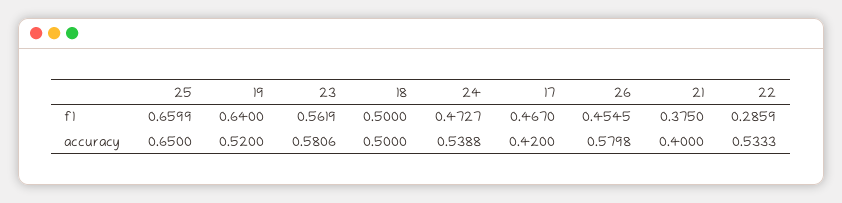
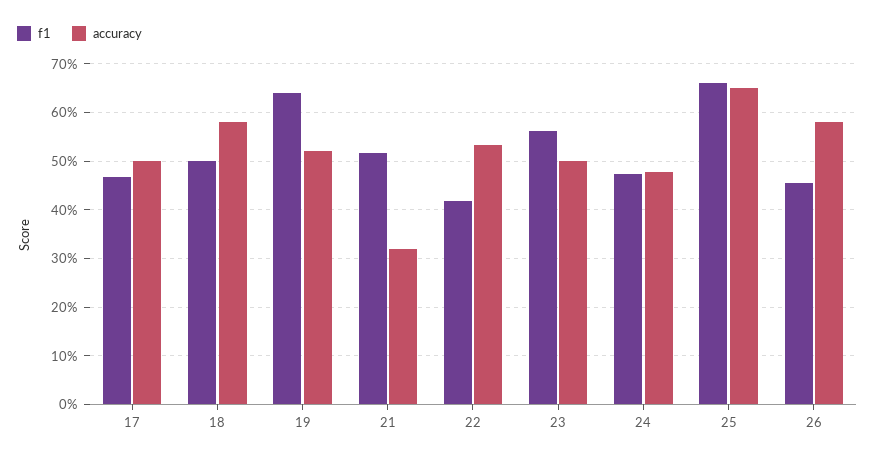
f1, 21: 0.375 -> 0.52
f1, 22: 0.2859 -> 0.42
accuracy, 23: 0.5806 -> 0.5
accuracy, 18: 0.5 -> 0.58
accuracy, 24: 0.5388 -> 0.48
accuracy, 17: 0.42 -> 0.5
accuracy, 21: 0.4 -> 0.32

